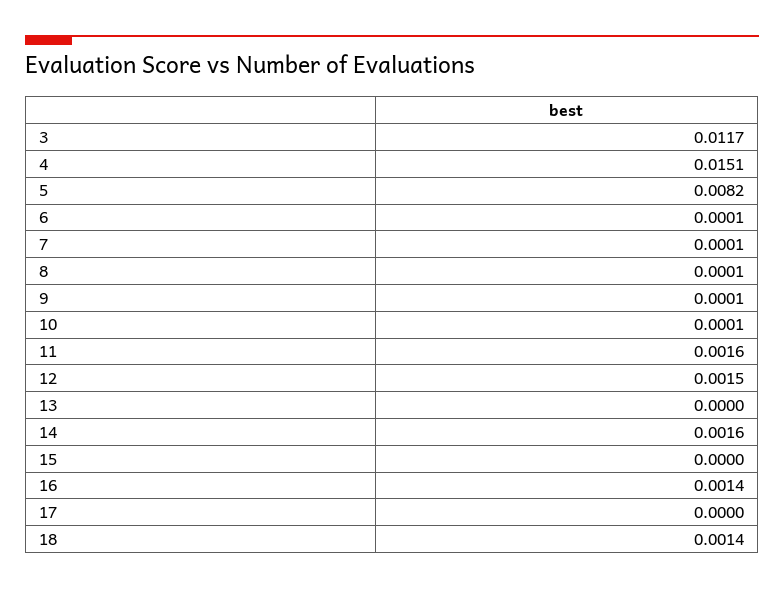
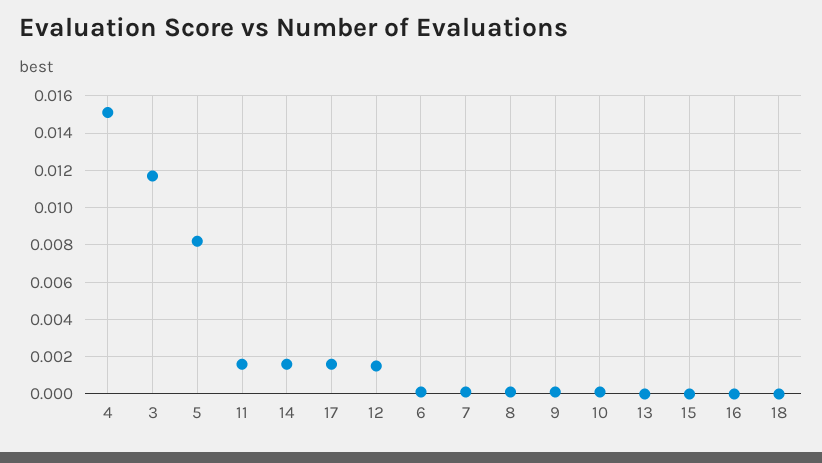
16: 0.0014 -> 0
17: 0 -> 0.0015
18: 0.0014 -> 0

